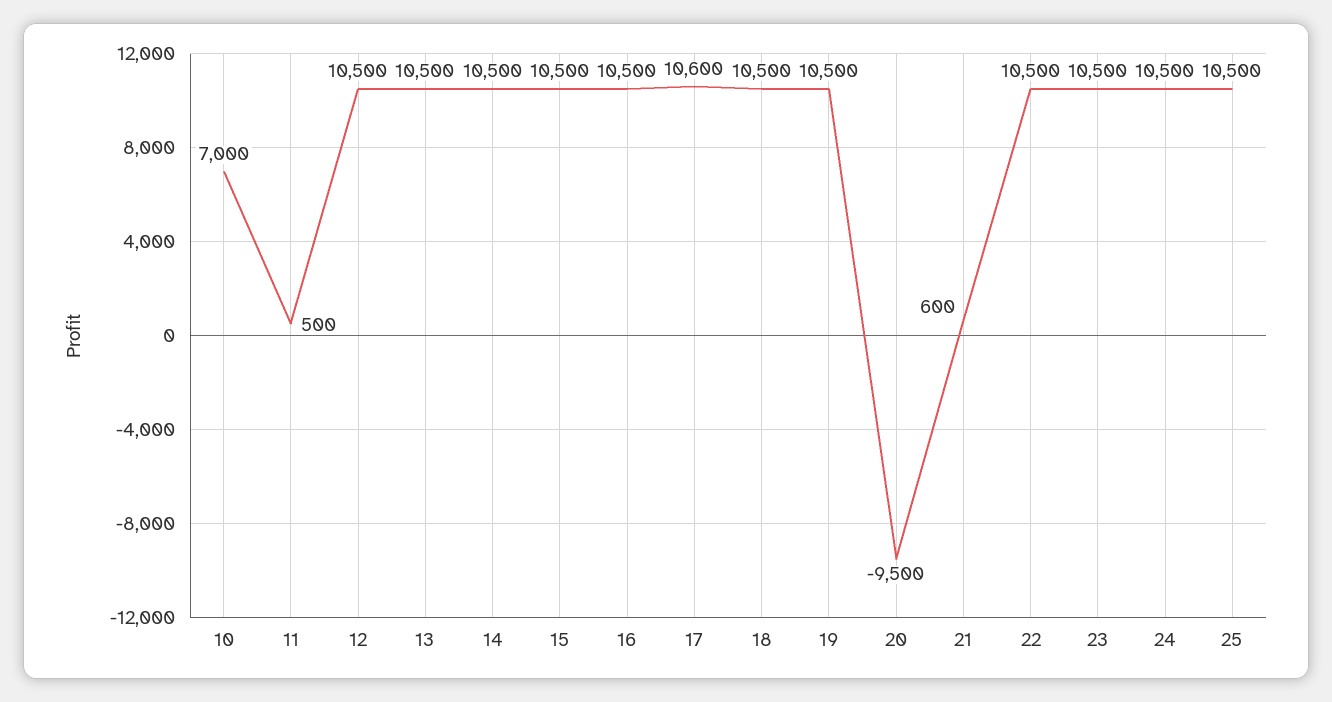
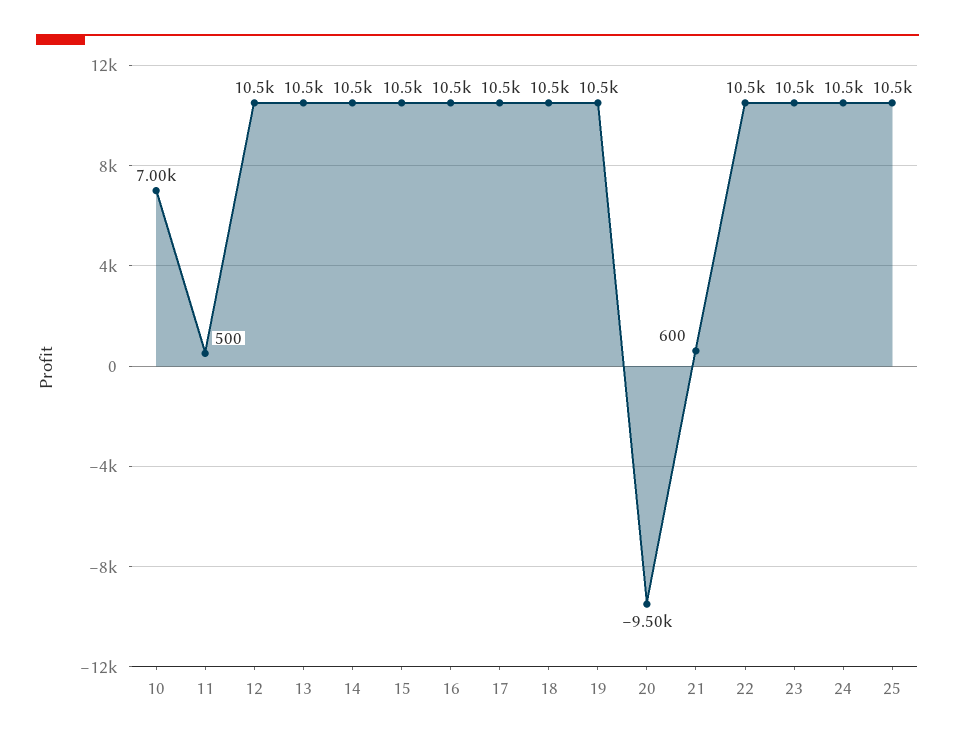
17: 10600 -> 10500

